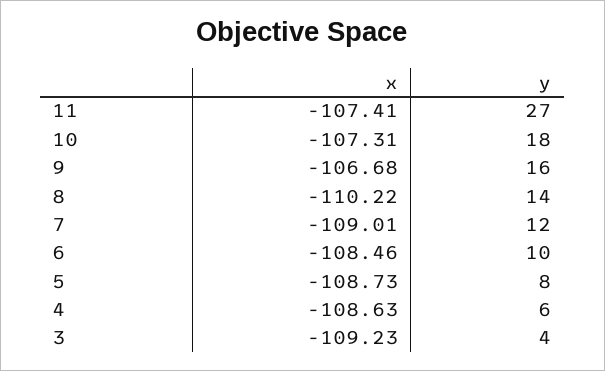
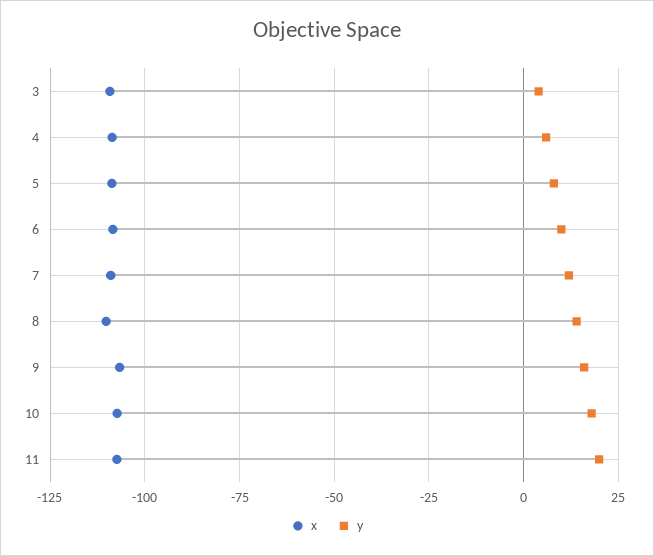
y, 11: 27 -> 20

